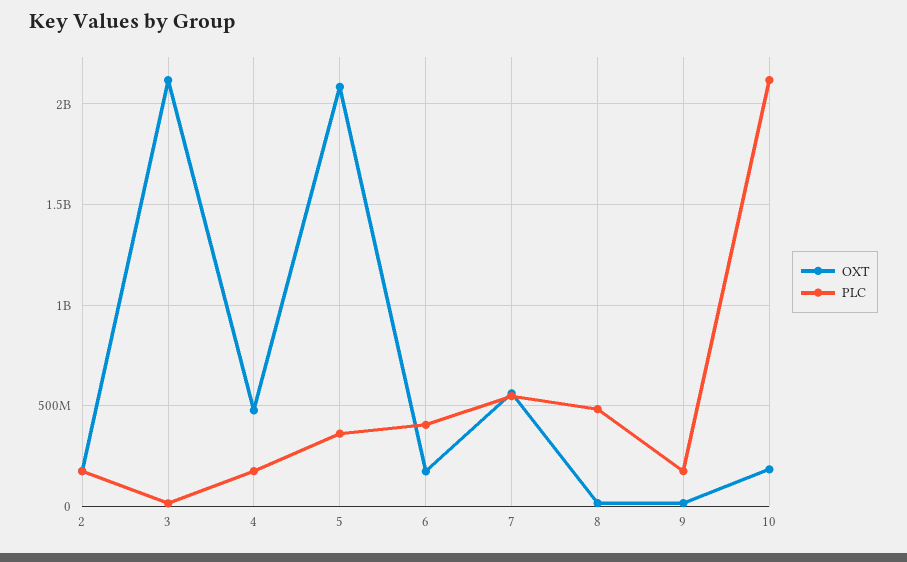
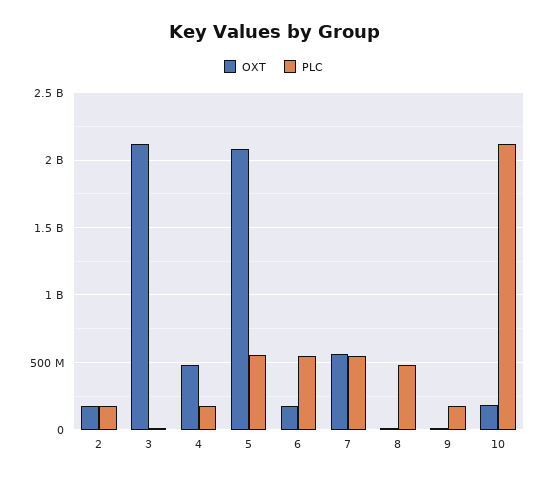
PLC, 5: 350000000 -> 550000000
PLC, 6: 400000000 -> 550000000

